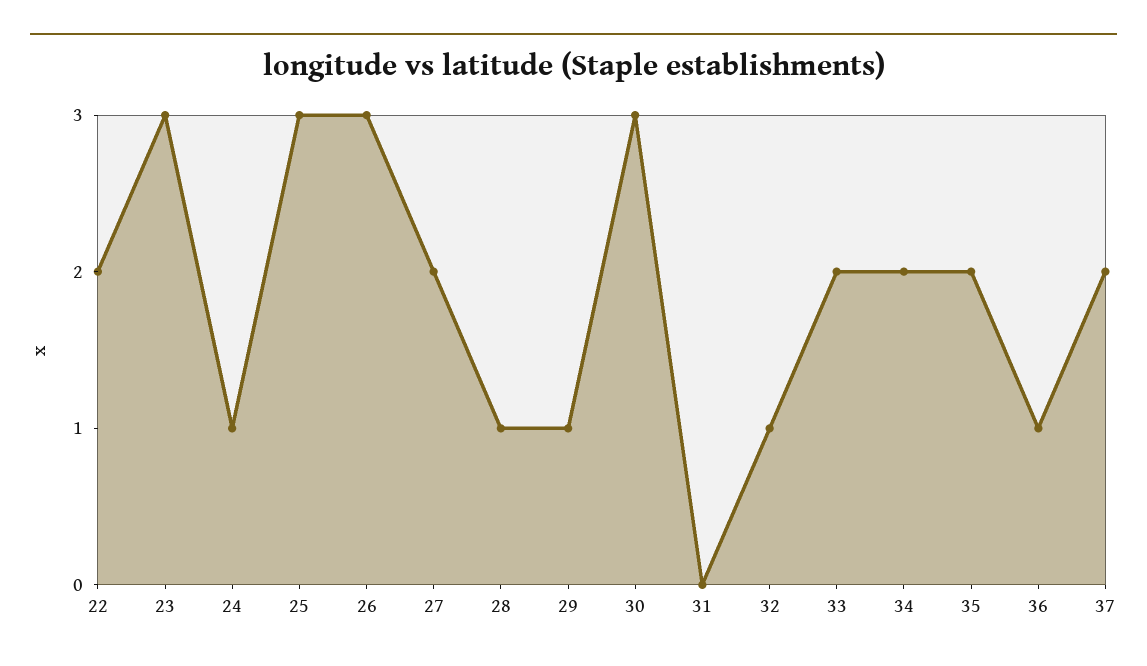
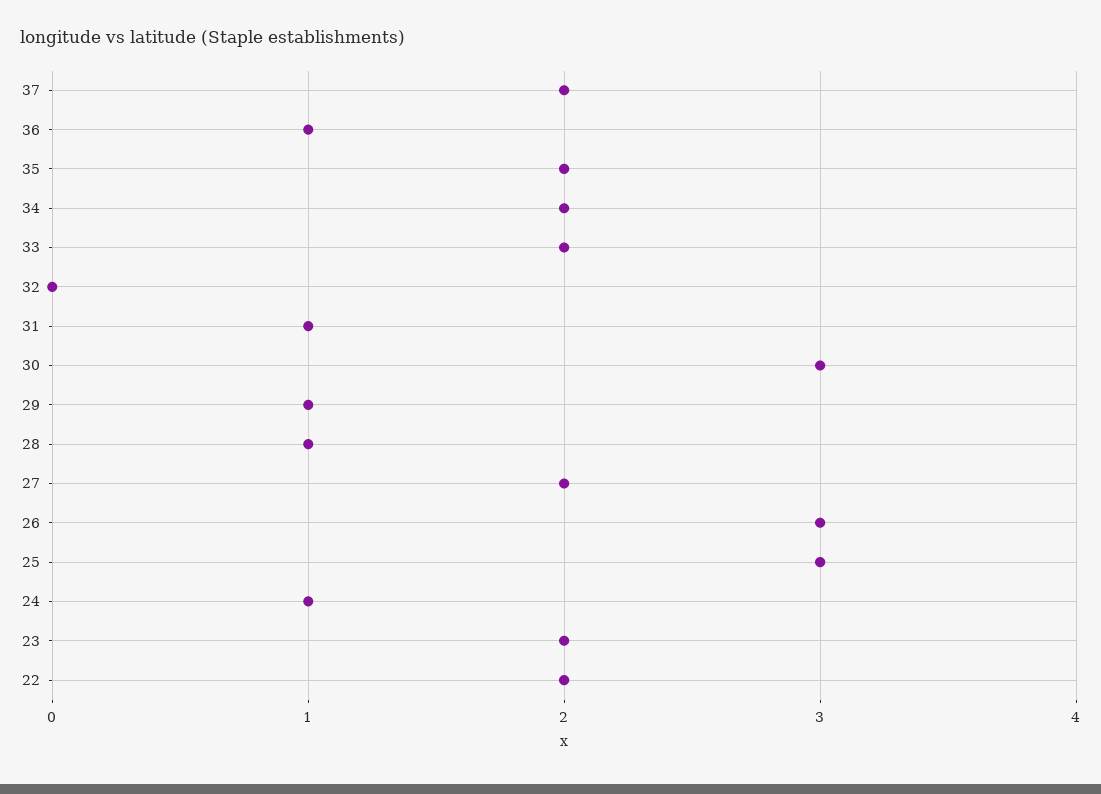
23: 3 -> 2
31: 0 -> 1
32: 1 -> 0

